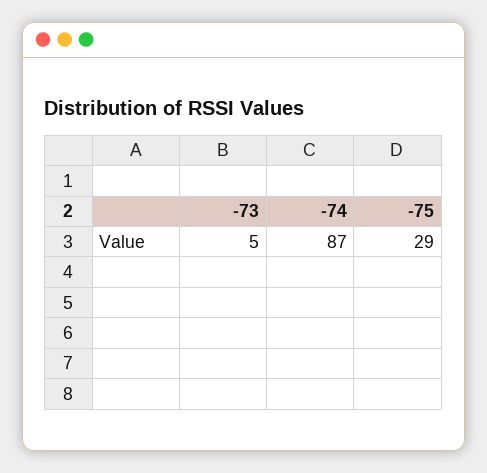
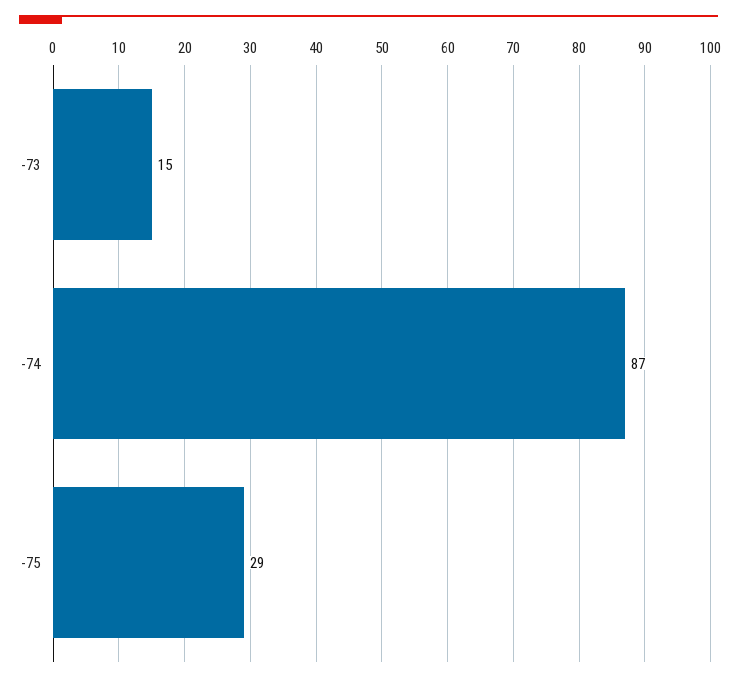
-73: 5 -> 15

